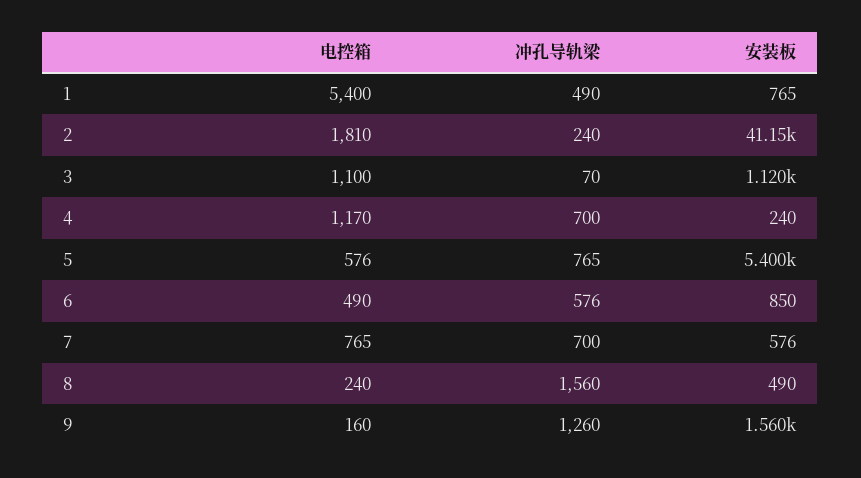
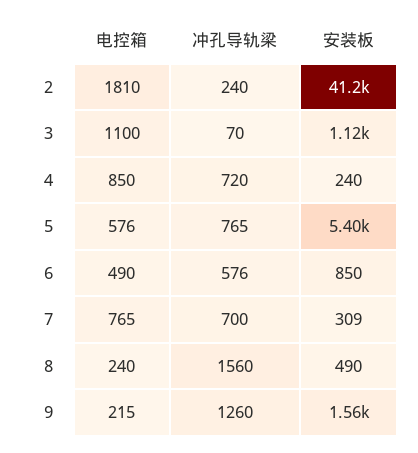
电控箱, 1: 5400 -> none
冲孔导轨梁, 1: 490 -> none
安装板, 1: 765 -> none
电控箱, 4: 1170 -> 850
冲孔导轨梁, 4: 700 -> 720
安装板, 7: 576 -> 309
电控箱, 9: 160 -> 215

